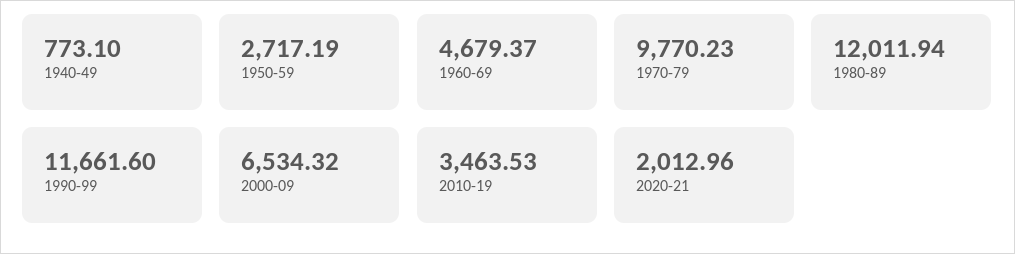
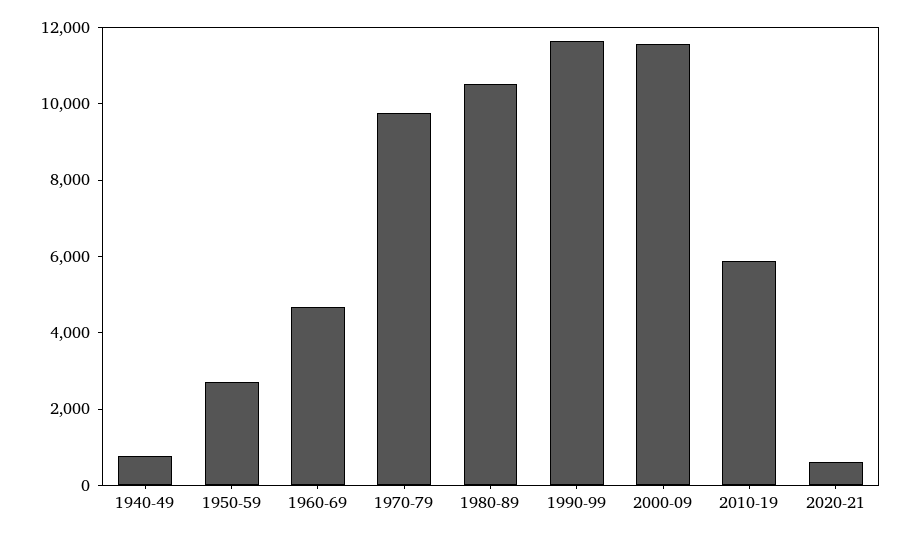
1980-89: 12011.94 -> 10500
2000-09: 6534.32 -> 11500
2010-19: 3463.53 -> 6000
2020-21: 2012.96 -> 500

